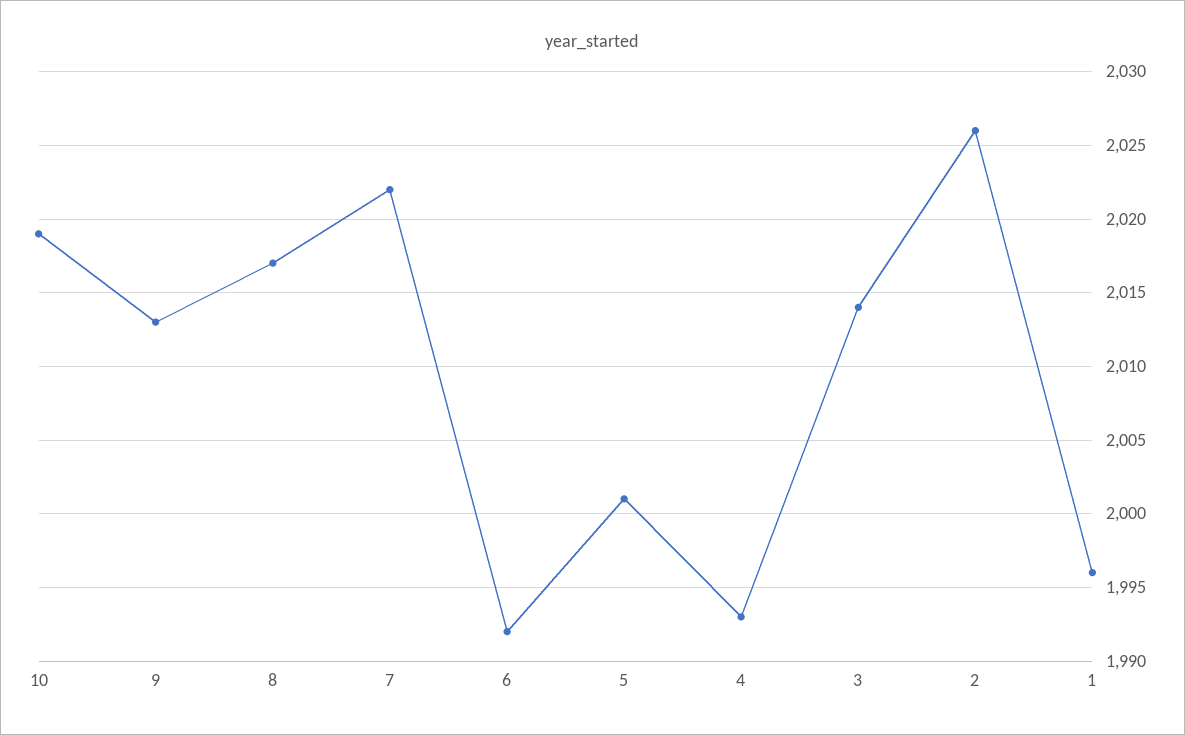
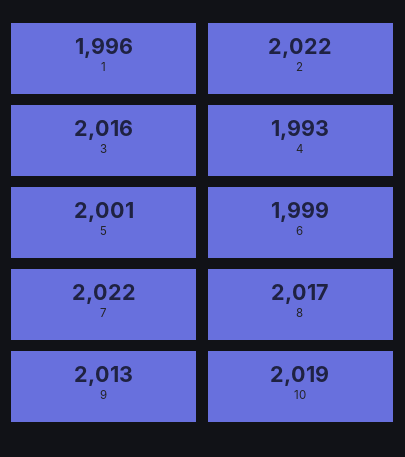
6: 1992 -> 1999
3: 2014 -> 2016
2: 2026 -> 2022

